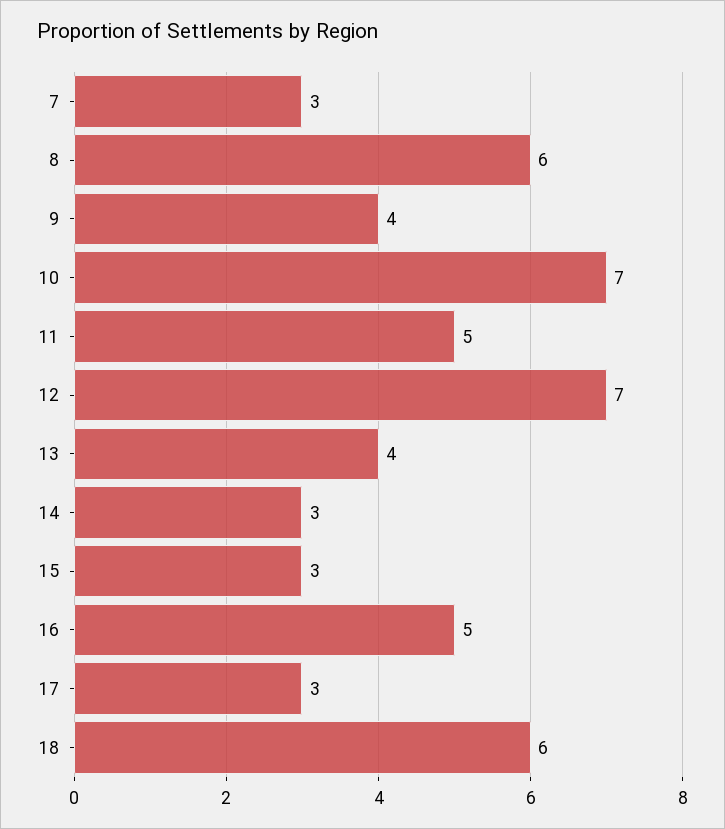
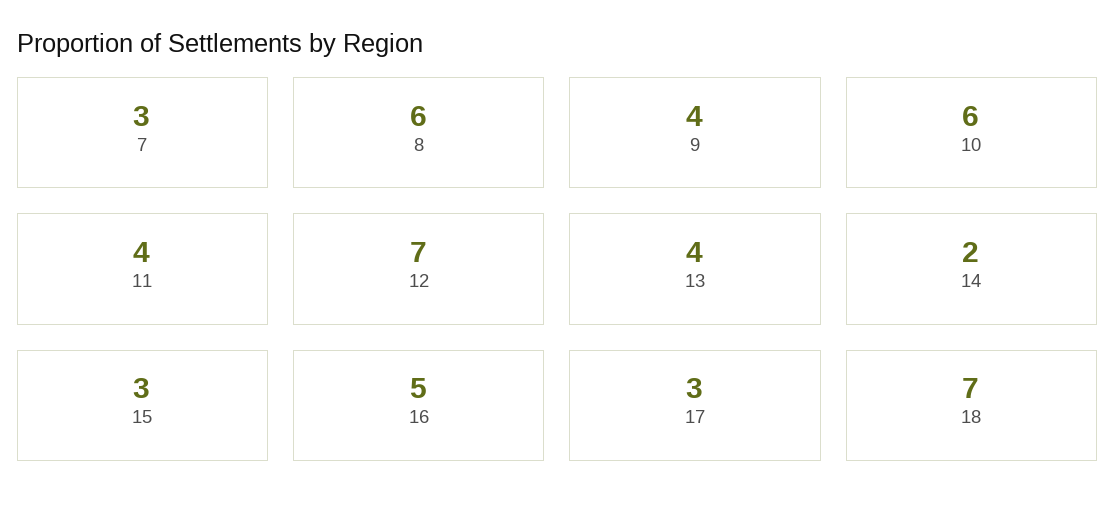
10: 7 -> 6
11: 5 -> 4
14: 3 -> 2
18: 6 -> 7

